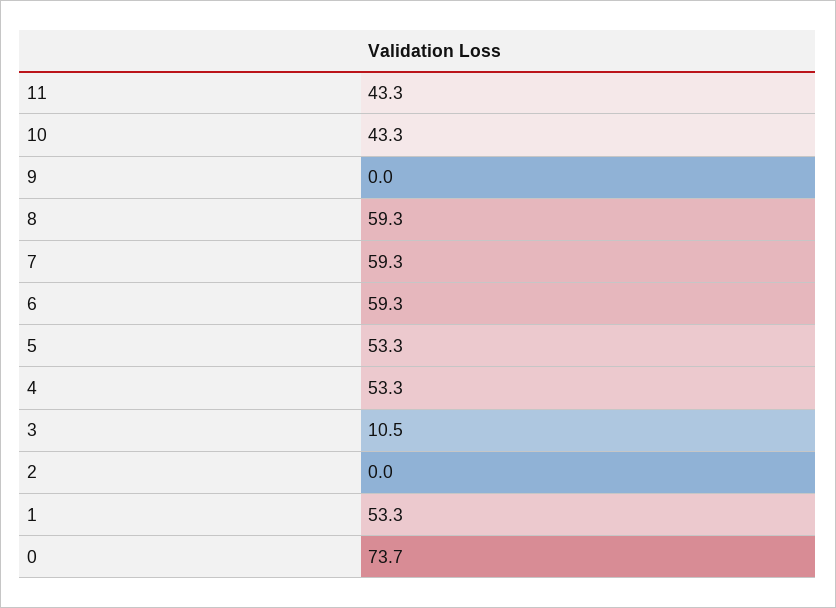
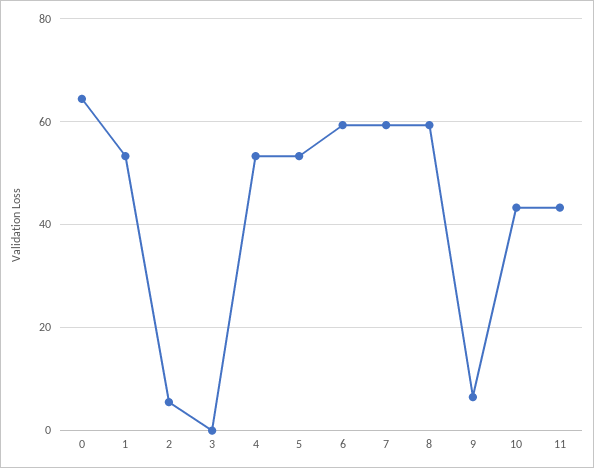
9: 0 -> 6
3: 10.5 -> 0
2: 0 -> 6
0: 73.7 -> 64

